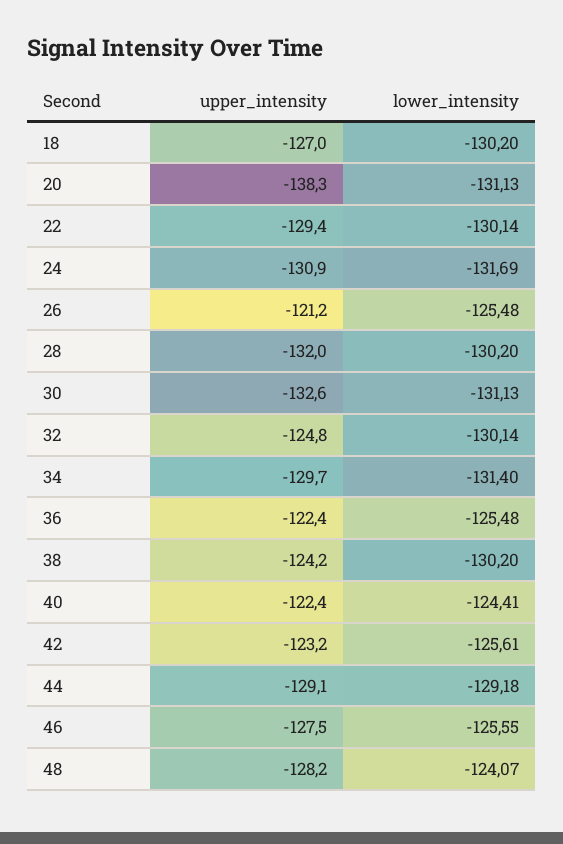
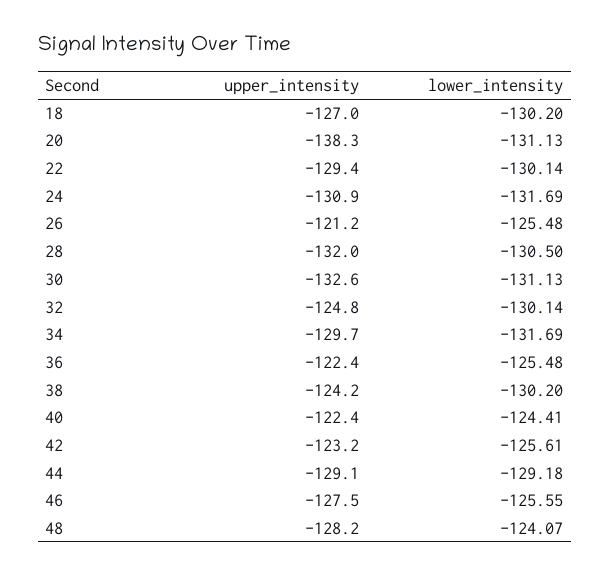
lower_intensity, 28: -130.2 -> -130.5
lower_intensity, 34: -131.4 -> -131.69

